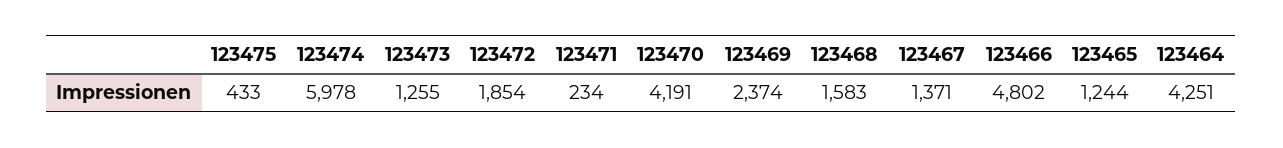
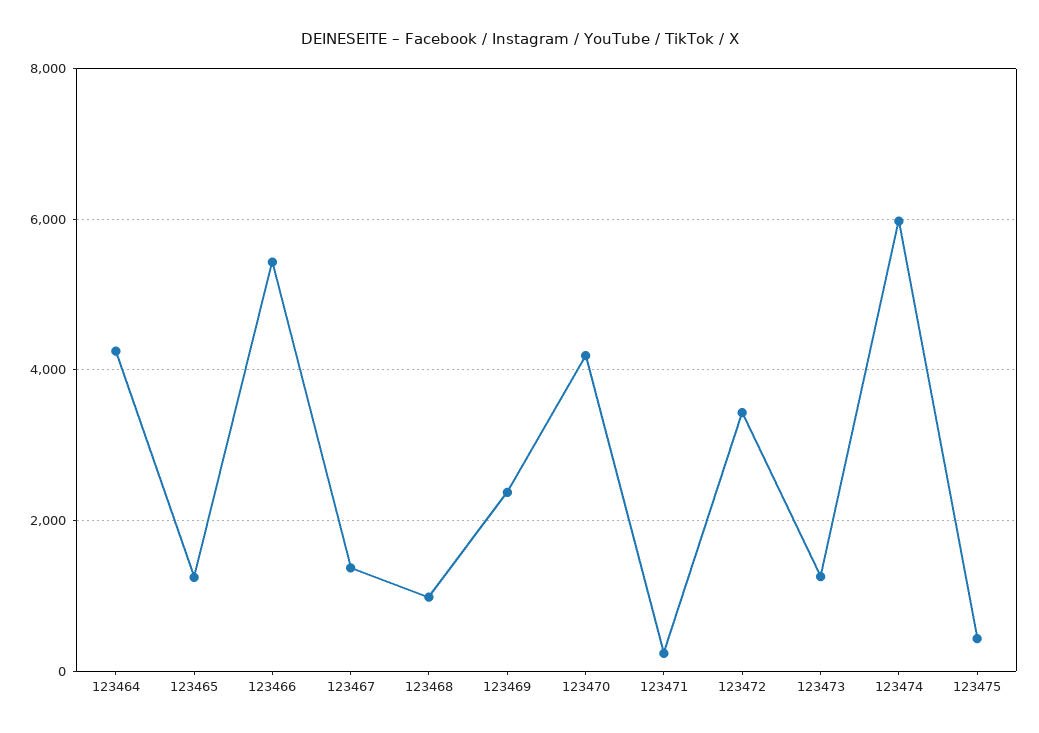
123472: 1854 -> 3400
123468: 1583 -> 1000
123466: 4802 -> 5400

